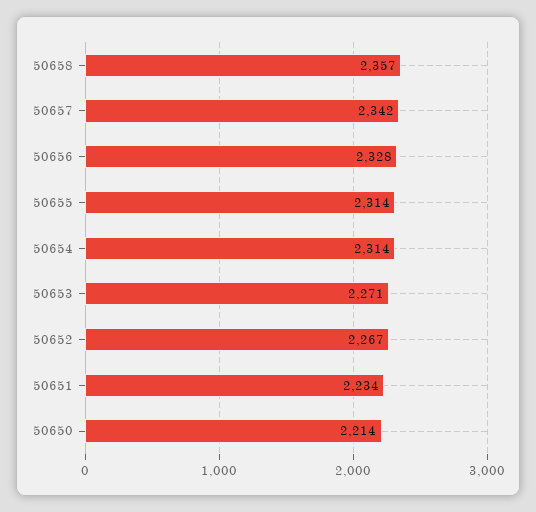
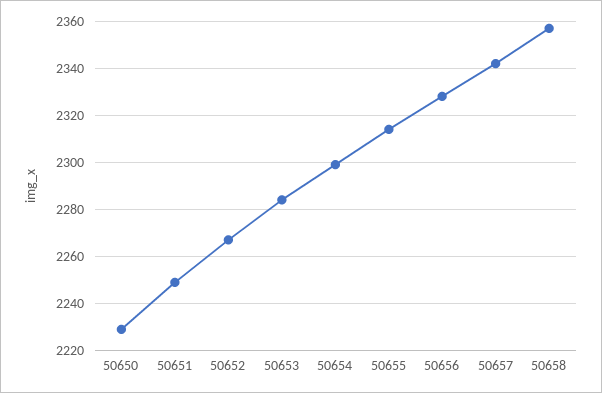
50654: 2314 -> 2300
50653: 2271 -> 2285
50651: 2234 -> 2250
50650: 2214 -> 2230

